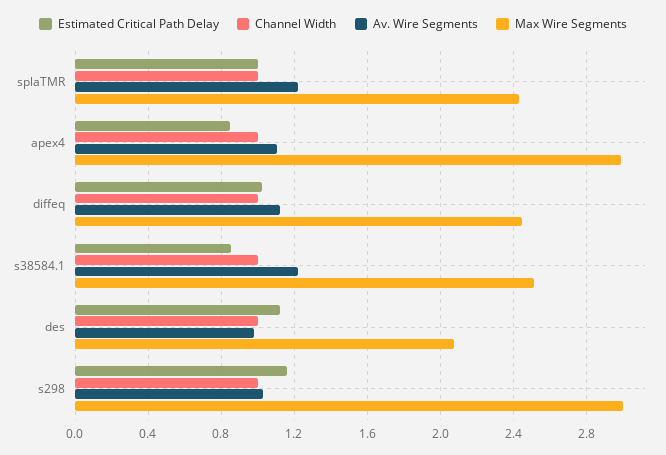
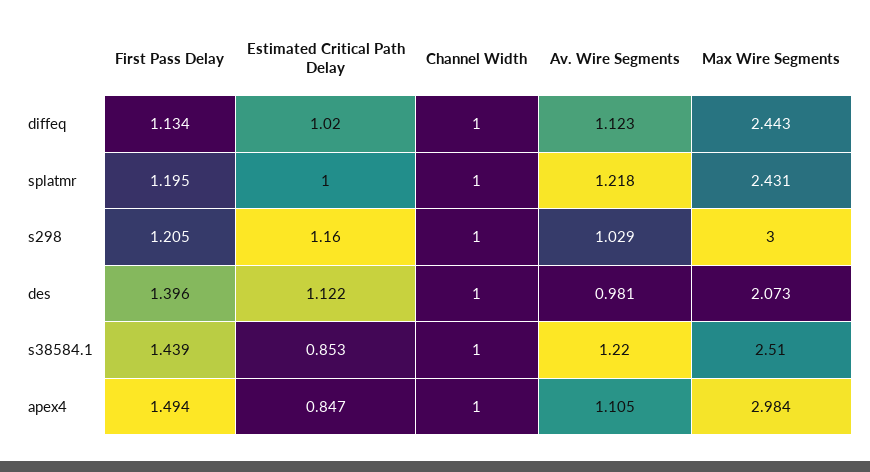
First Pass Delay, diffeq: none -> 1.134
First Pass Delay, splaTMR: none -> 1.195
First Pass Delay, s298: none -> 1.205
First Pass Delay, des: none -> 1.396
First Pass Delay, s38584.1: none -> 1.439
First Pass Delay, apex4: none -> 1.494

